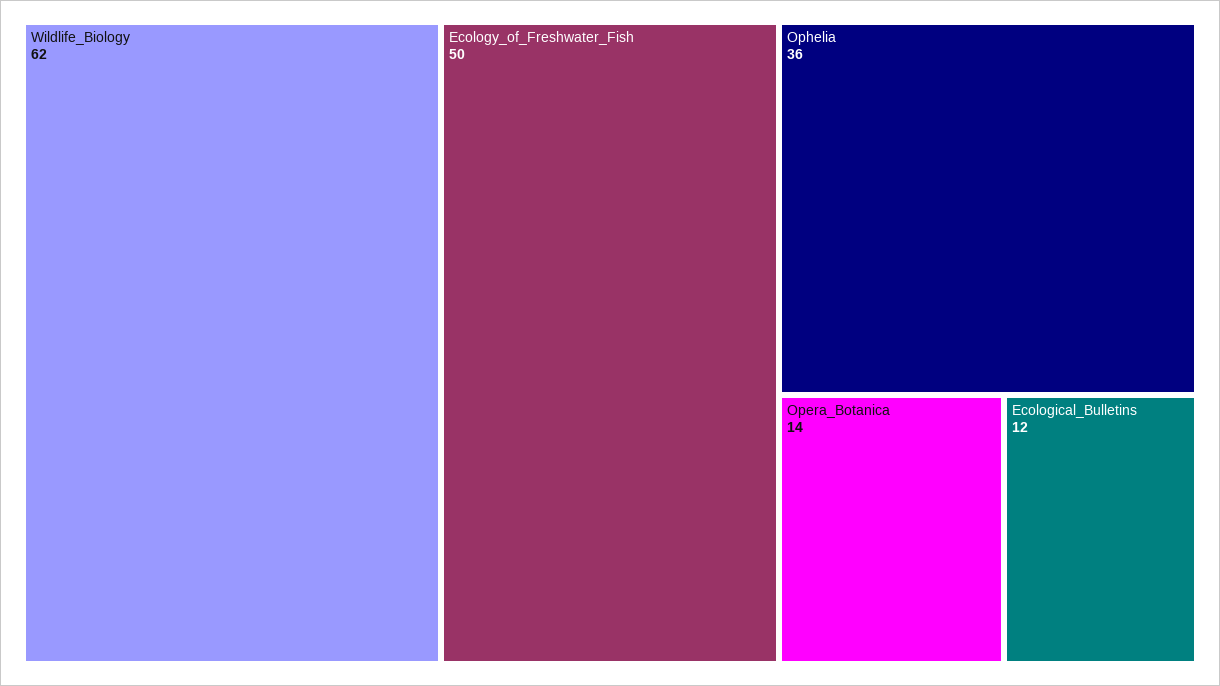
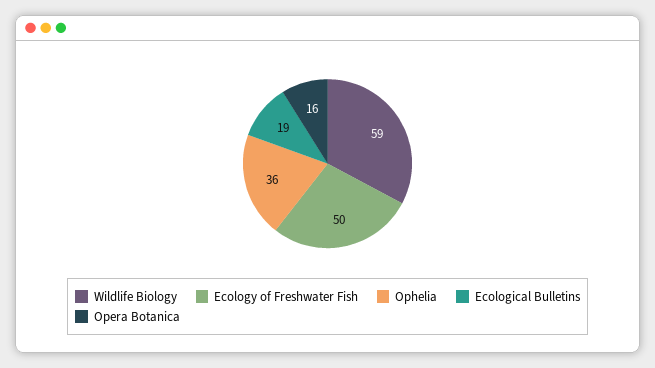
Wildlife_Biology: 62 -> 59
Opera_Botanica: 14 -> 16
Ecological_Bulletins: 12 -> 19

